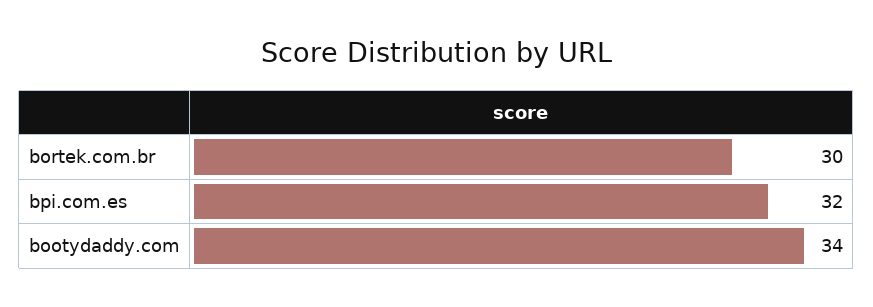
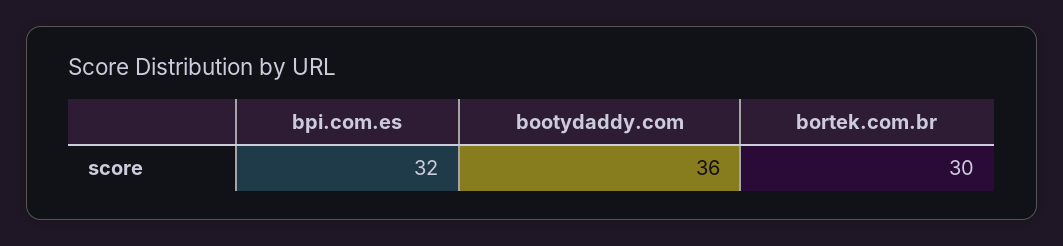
bootydaddy.com: 34 -> 36

